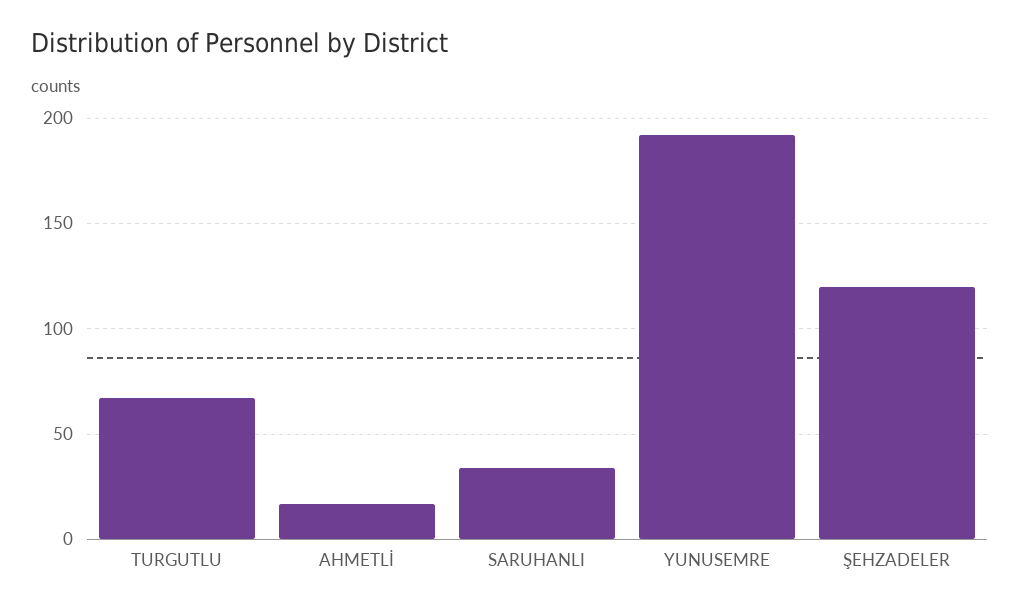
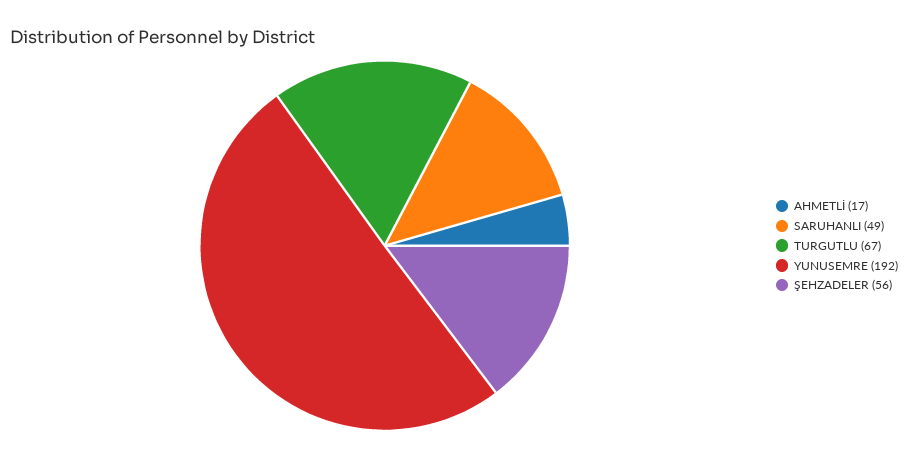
SARUHANLI: 35 -> 49
ŞEHZADELER: 120 -> 56

